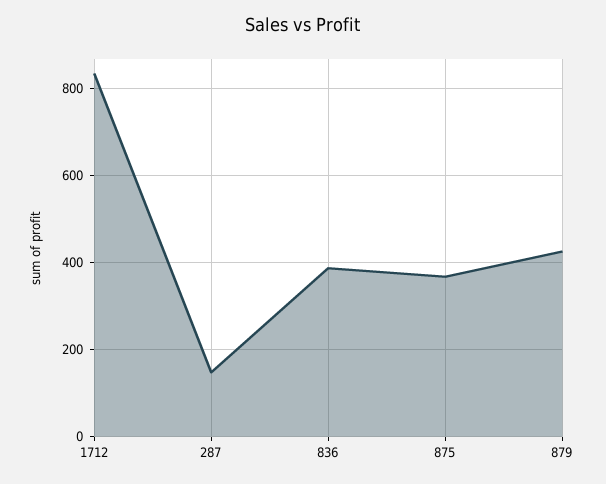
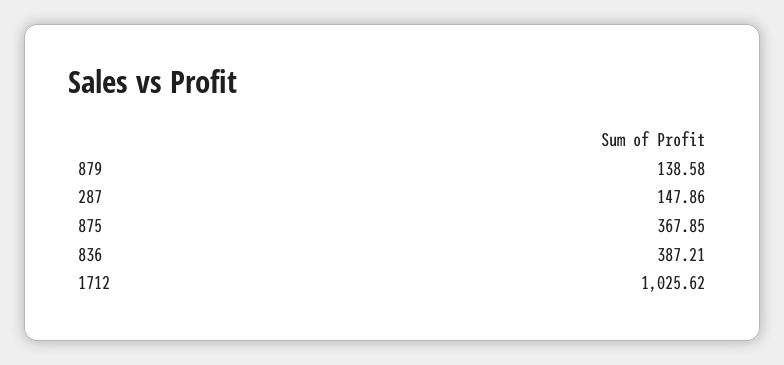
1712: 840 -> 1025.62
879: 420 -> 138.58

